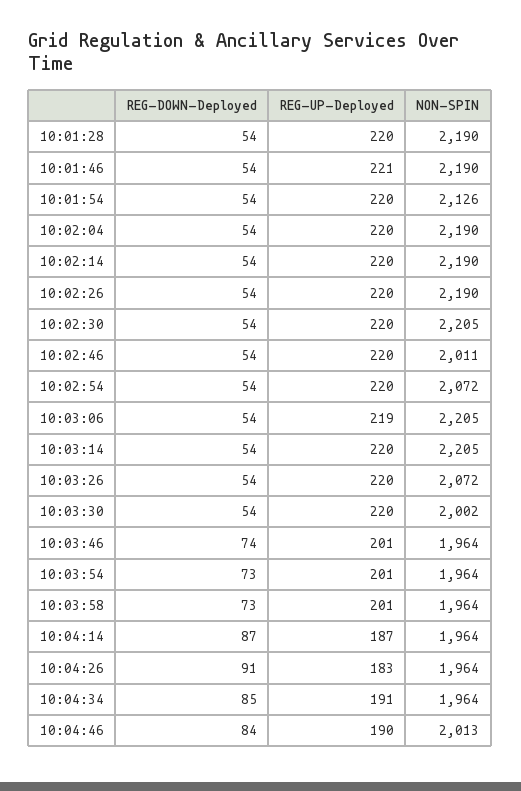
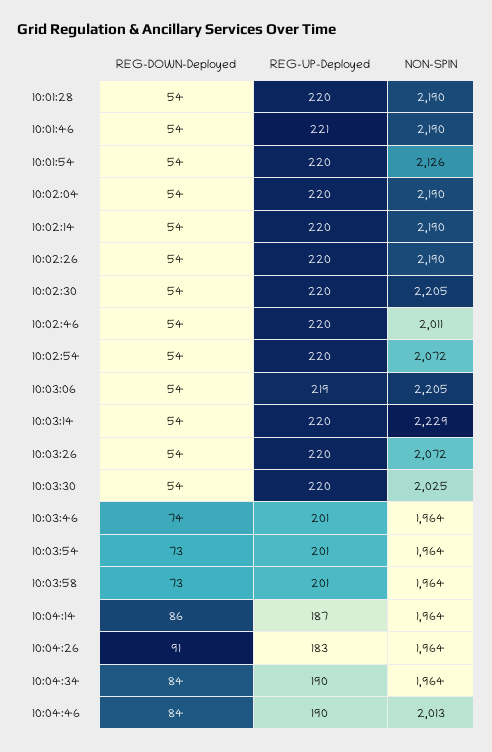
NON-SPIN, 10:03:14: 2205 -> 2229
NON-SPIN, 10:03:30: 2002 -> 2025
REG-DOWN-Deployed, 10:04:14: 87 -> 86
REG-DOWN-Deployed, 10:04:34: 85 -> 84
REG-UP-Deployed, 10:04:34: 191 -> 190

